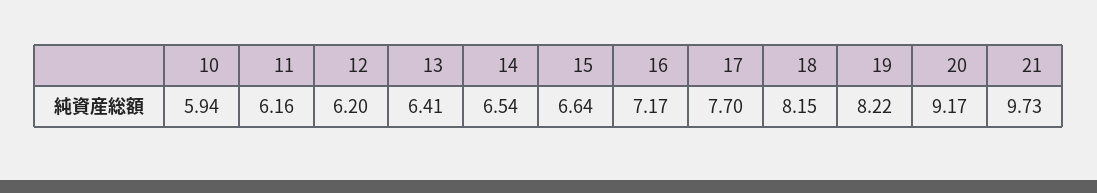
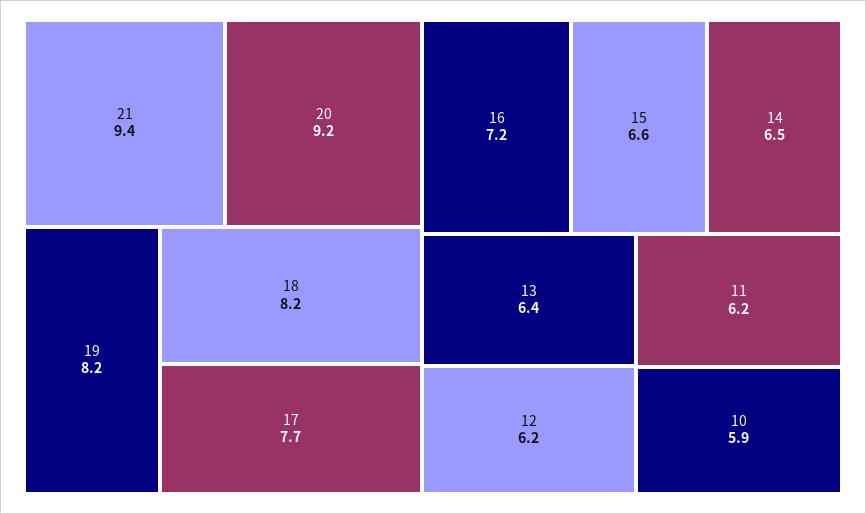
21: 9.73 -> 9.4

